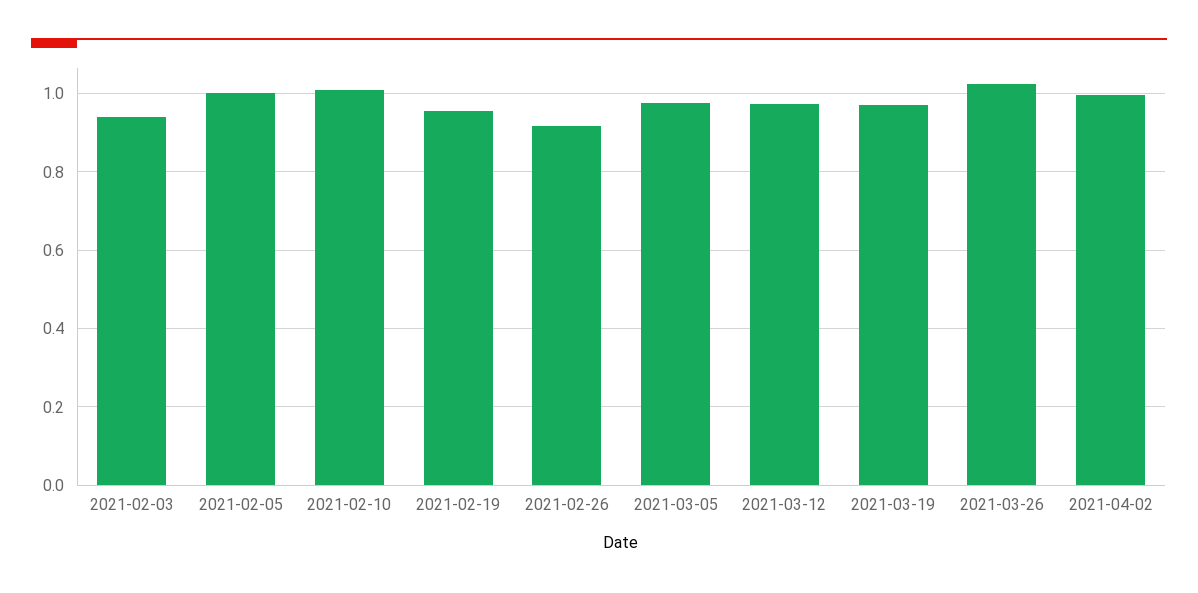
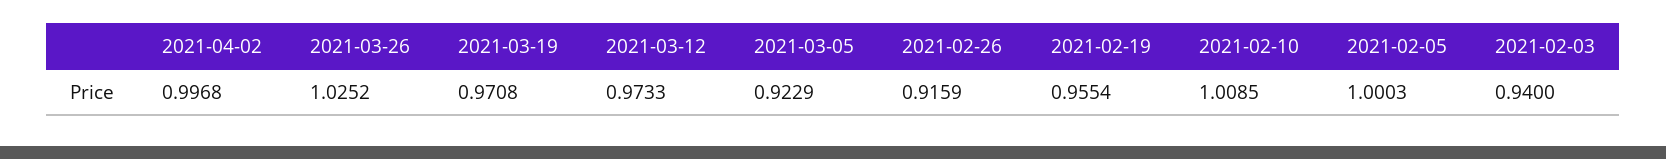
2021-03-05: 0.98 -> 0.9229

